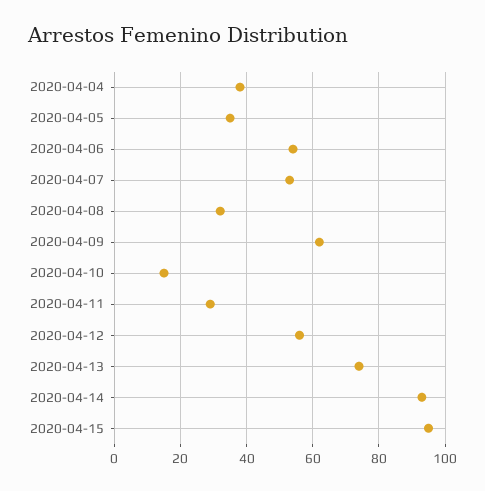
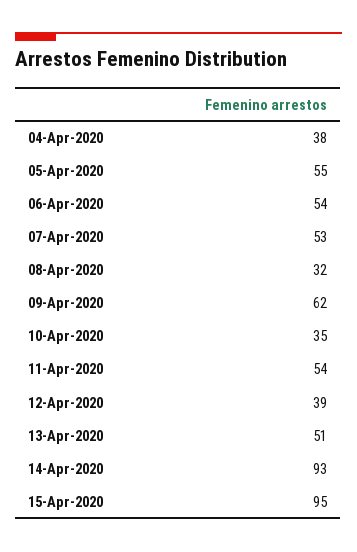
2020-04-05: 35 -> 55
2020-04-10: 15 -> 35
2020-04-11: 30 -> 54
2020-04-12: 55 -> 39
2020-04-13: 75 -> 51

